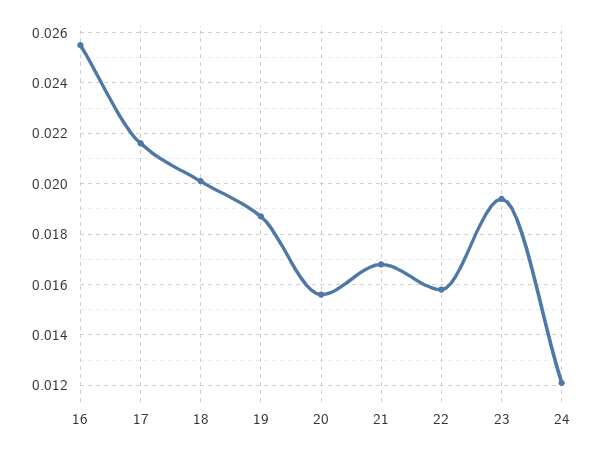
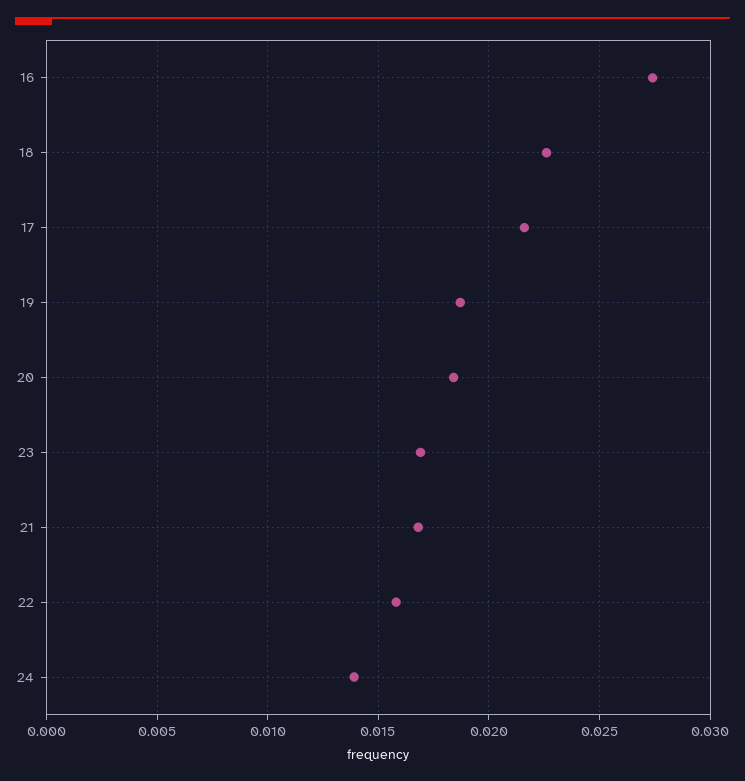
16: 0.0255 -> 0.0275
18: 0.02 -> 0.0225
20: 0.0155 -> 0.0185
23: 0.0195 -> 0.017
24: 0.012 -> 0.014

